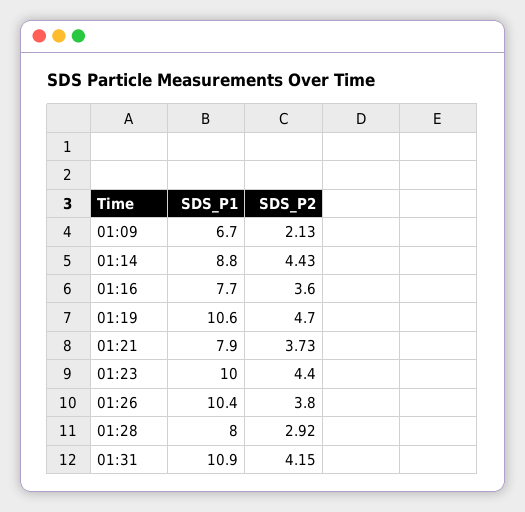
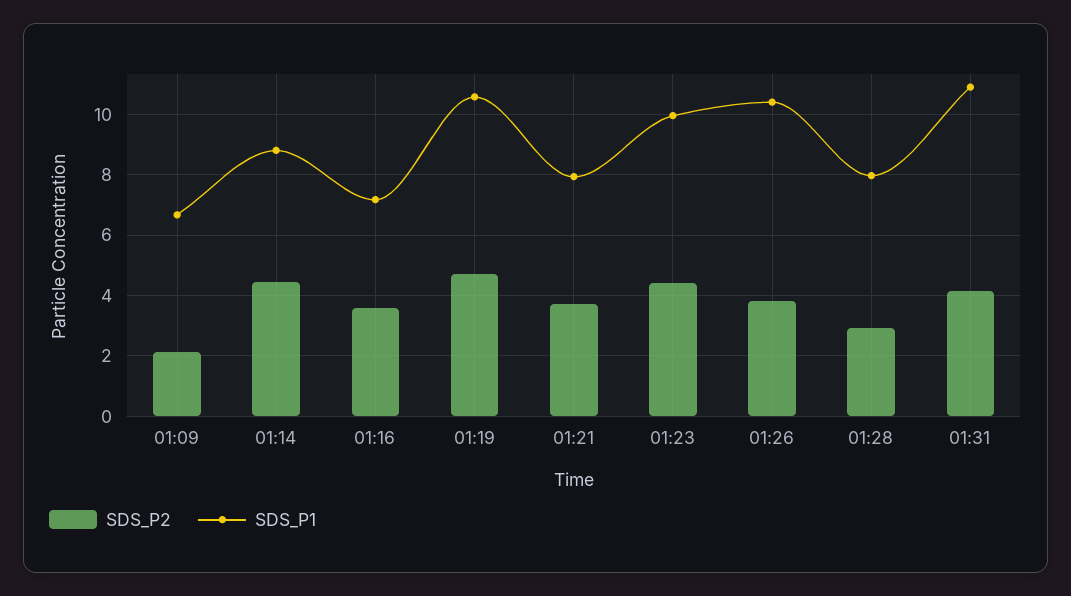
SDS_P1, 01:16: 7.7 -> 7.2

